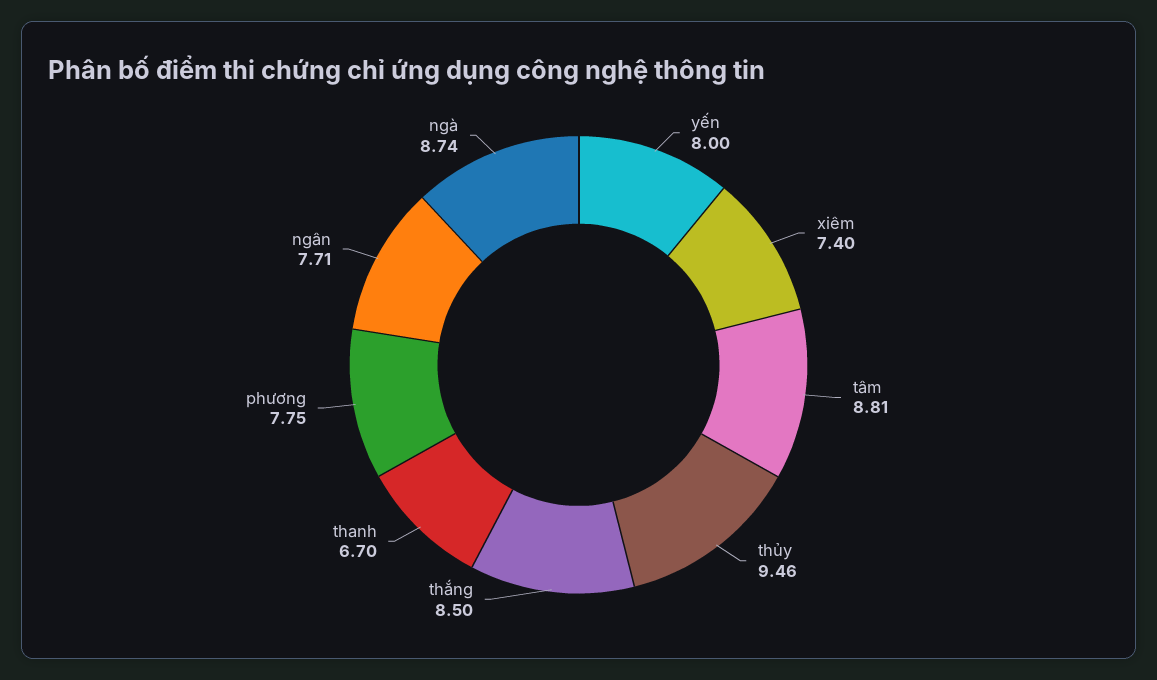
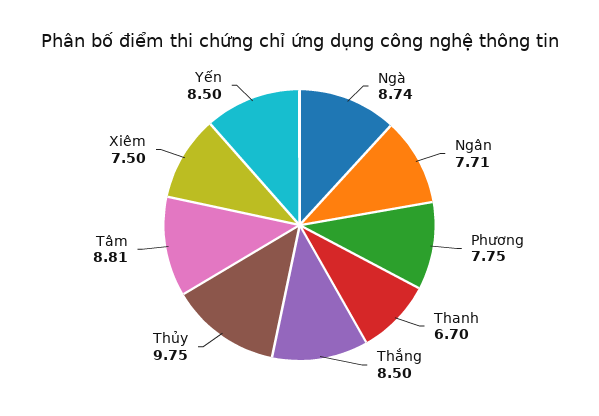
yến: 8 -> 8.5
xiêm: 7.4 -> 7.5
thủy: 9.46 -> 9.75

